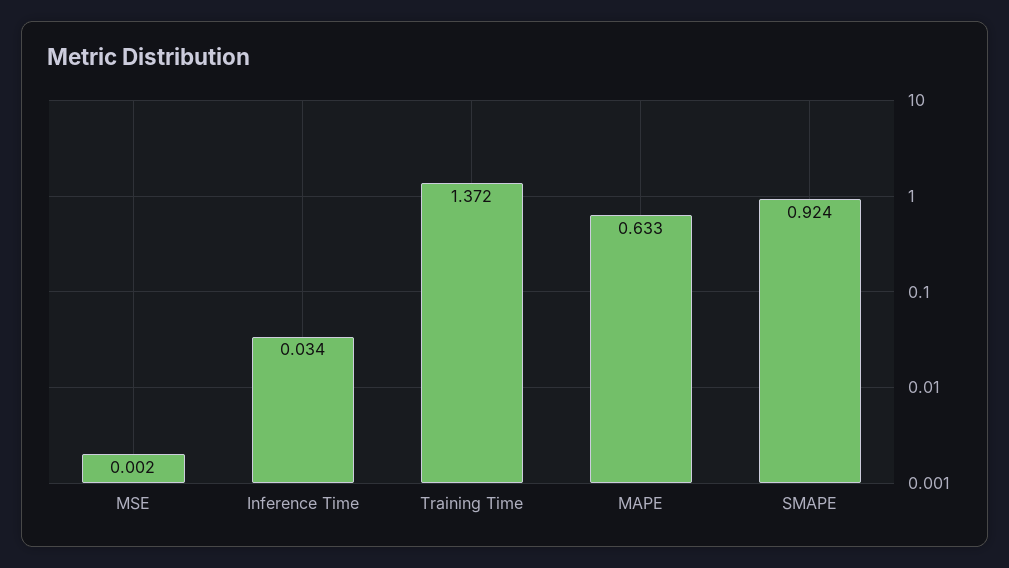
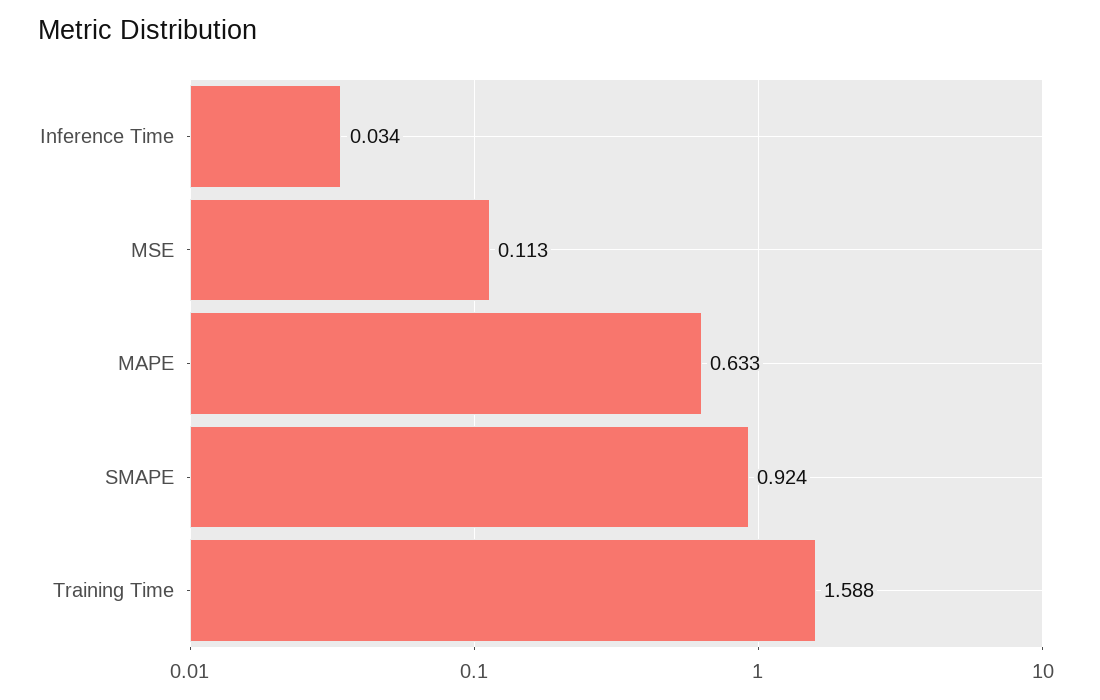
MSE: 0.002 -> 0.113
Training Time: 1.372 -> 1.588

